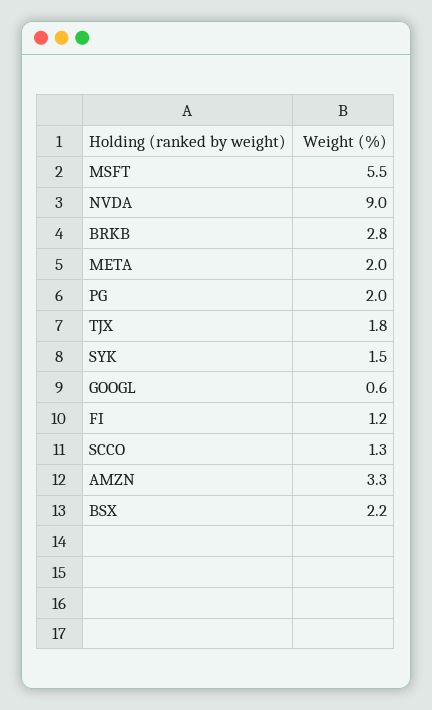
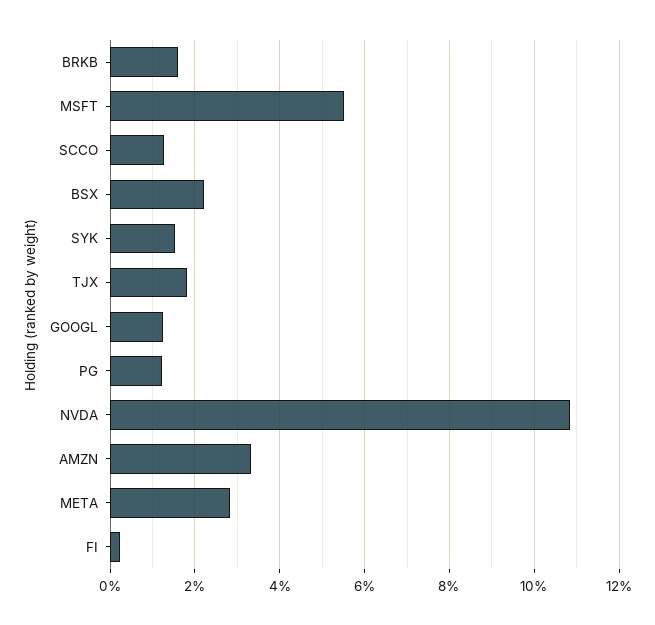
NVDA: 9 -> 10.8
BRKB: 2.8 -> 1.6
META: 2 -> 2.8
PG: 2 -> 1.2
GOOGL: 0.6 -> 1.2
FI: 1.2 -> 0.2

